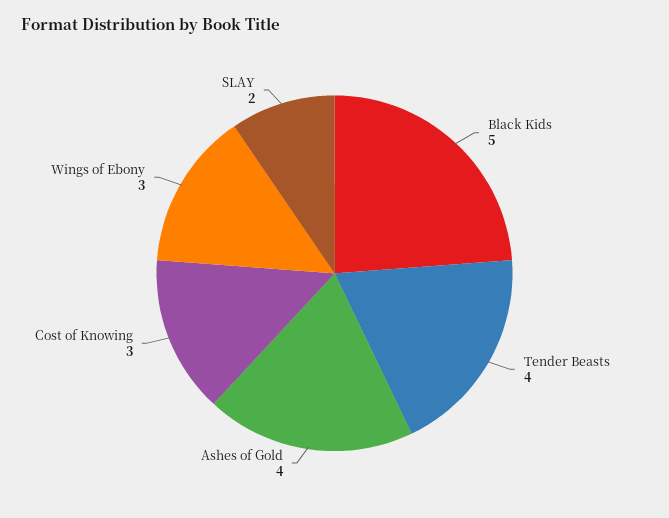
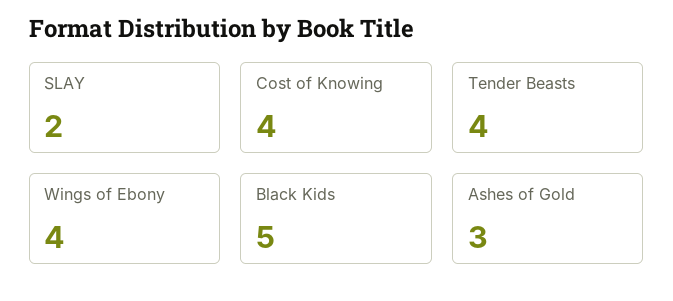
Ashes of Gold: 4 -> 3
Cost of Knowing: 3 -> 4
Wings of Ebony: 3 -> 4

